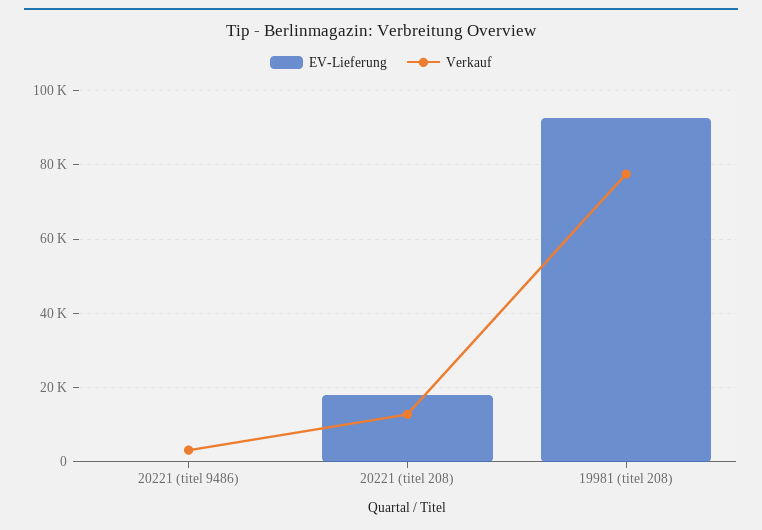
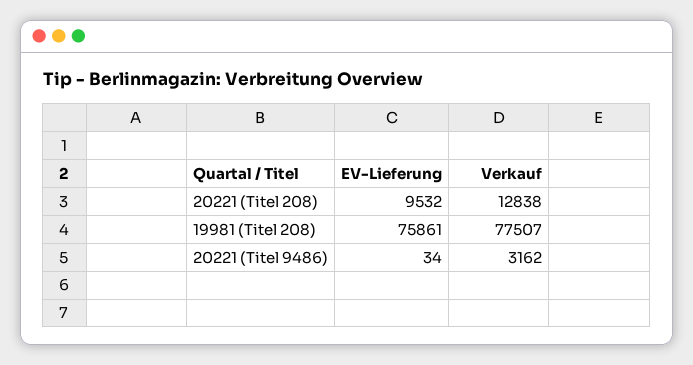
EV-Lieferung, 20221 (titel 208): 18000 -> 9532
EV-Lieferung, 19981 (titel 208): 92000 -> 75861

